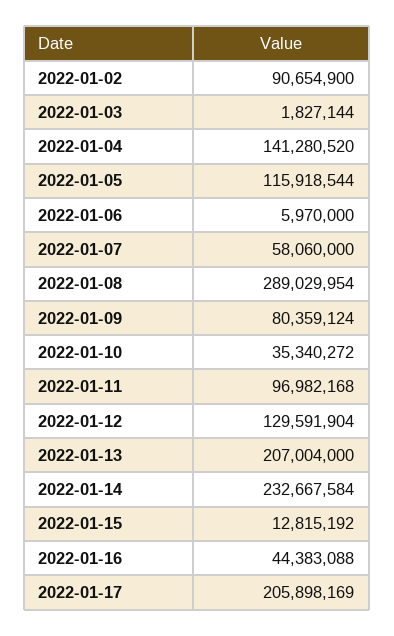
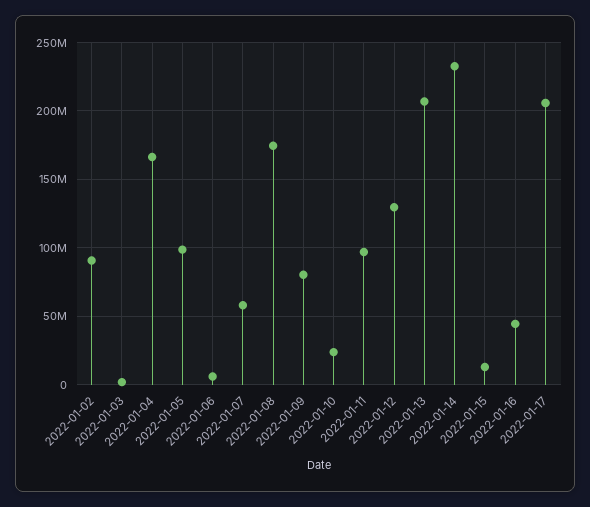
2022-01-04: 141280520 -> 165000000
2022-01-05: 115918544 -> 100000000
2022-01-08: 289029954 -> 175000000
2022-01-10: 35340272 -> 25000000

